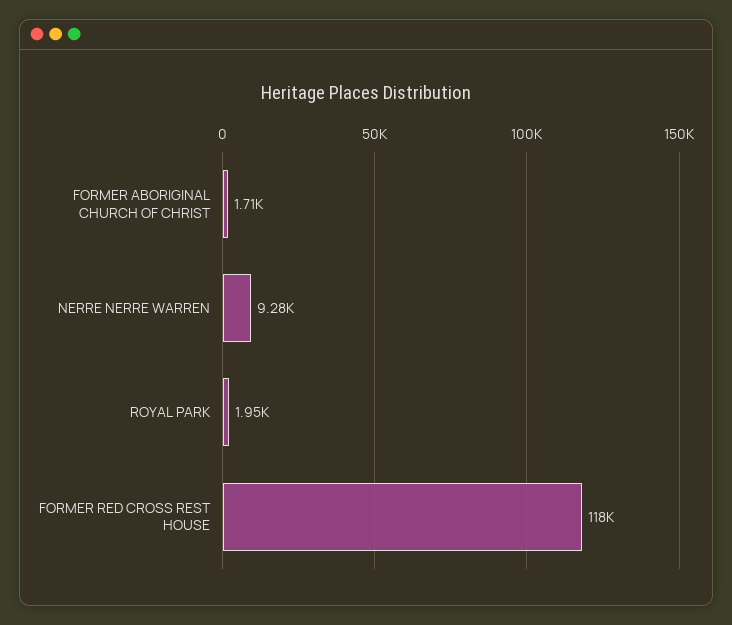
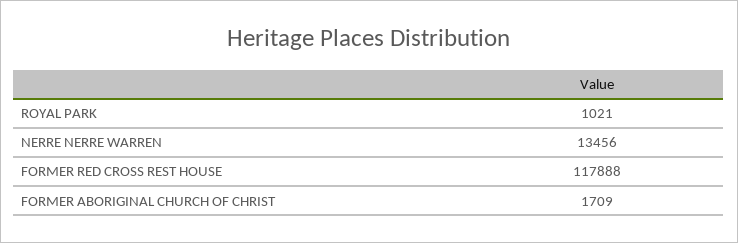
NERRE NERRE WARREN: 9280 -> 13456
ROYAL PARK: 1950 -> 1021

